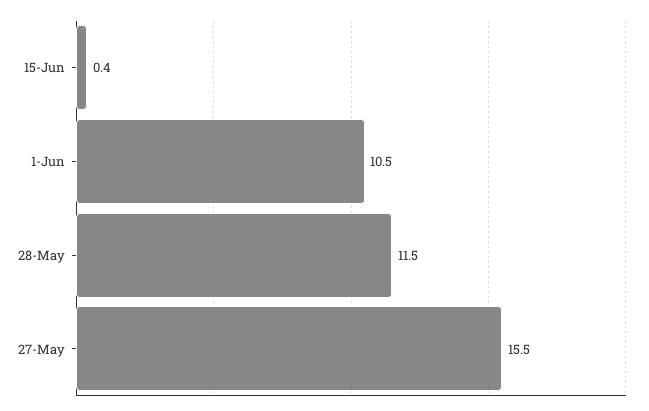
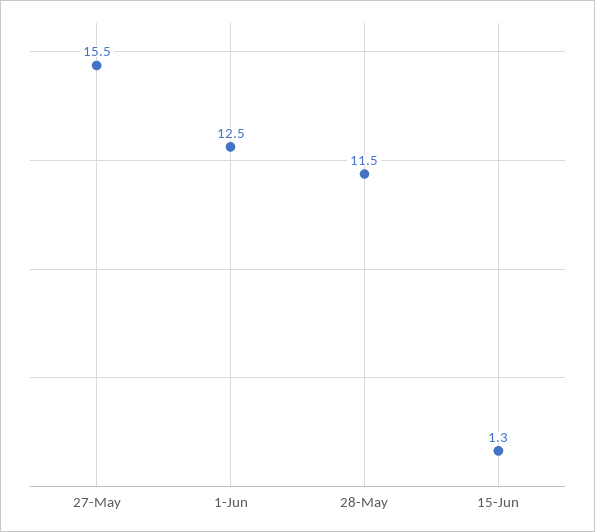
15-Jun: 0.4 -> 1.3
1-Jun: 10.5 -> 12.5

